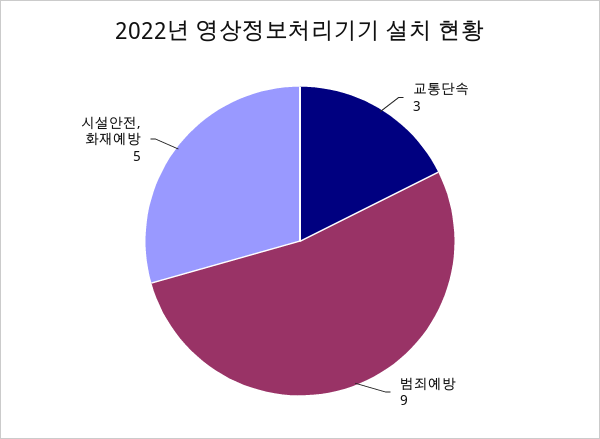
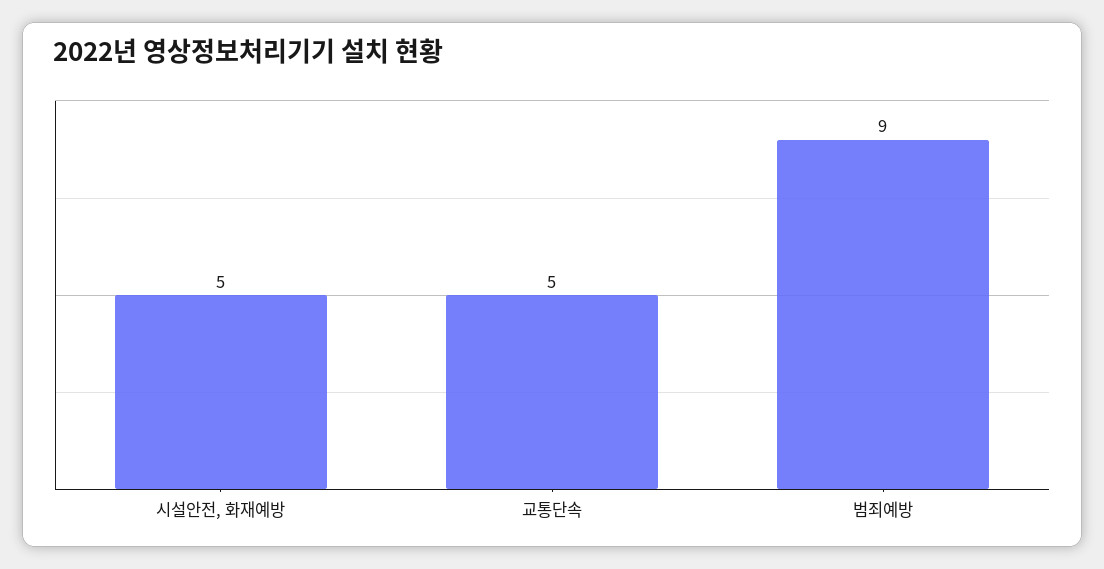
교통단속: 3 -> 5

